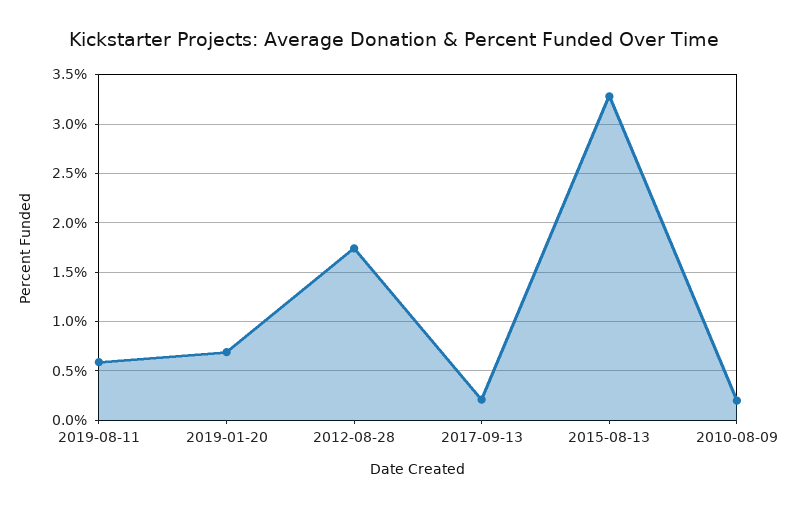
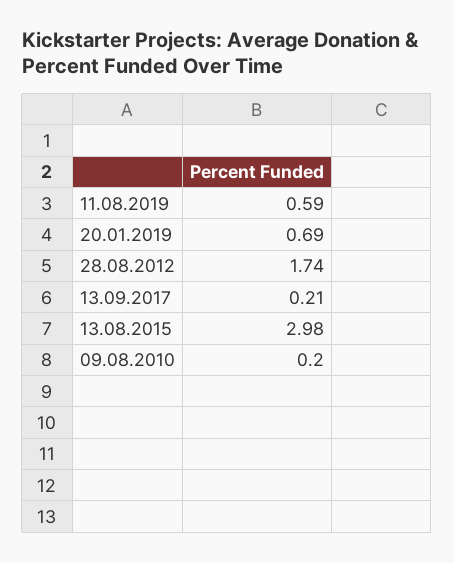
2015-08-13: 3.3 -> 2.98

